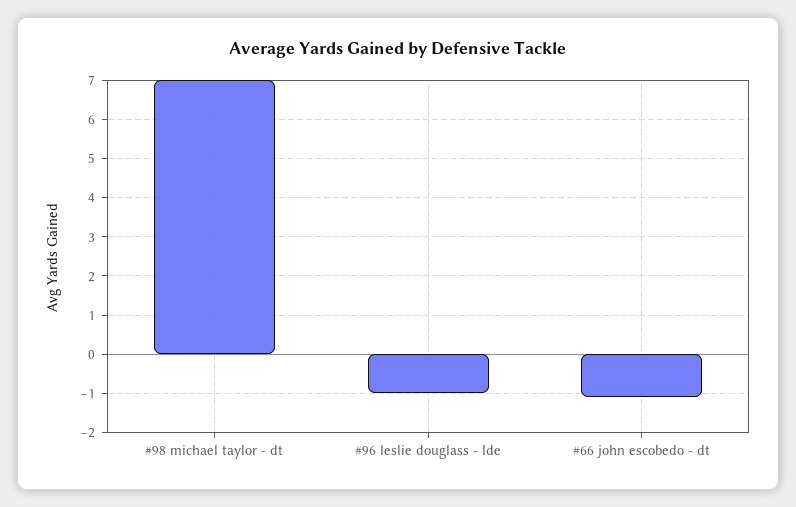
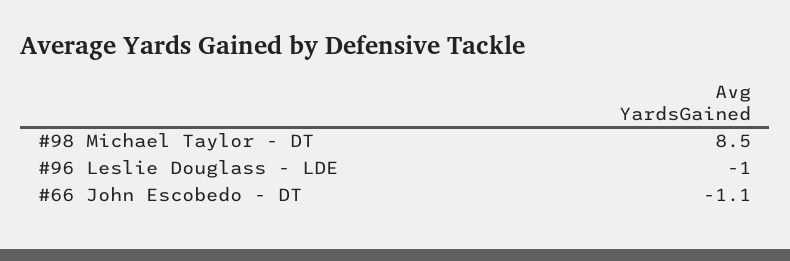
#98 michael taylor - dt: 7 -> 8.5

